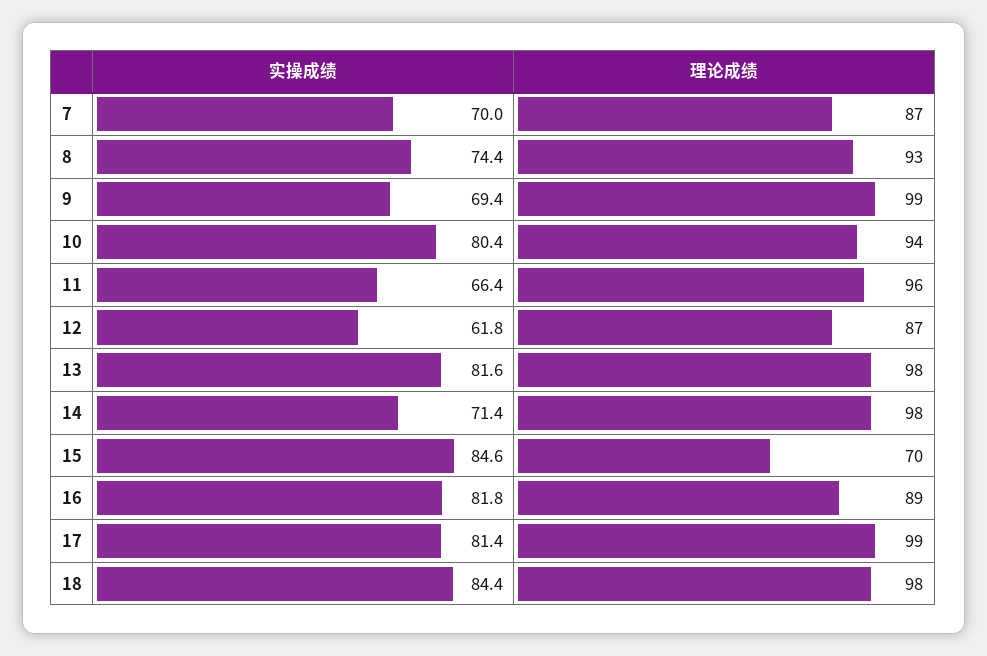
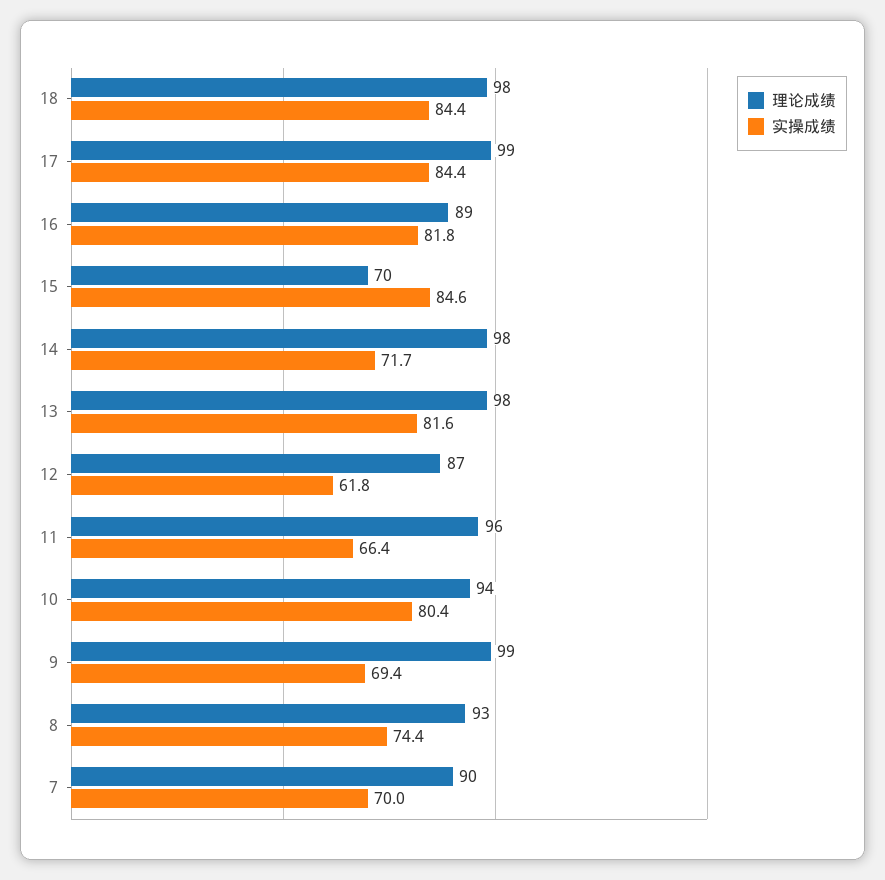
理论成绩, 7: 87 -> 90
实操成绩, 14: 71.4 -> 71.7
实操成绩, 17: 81.4 -> 84.4

